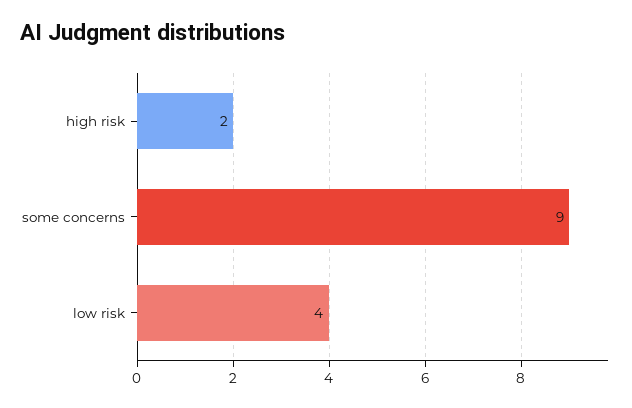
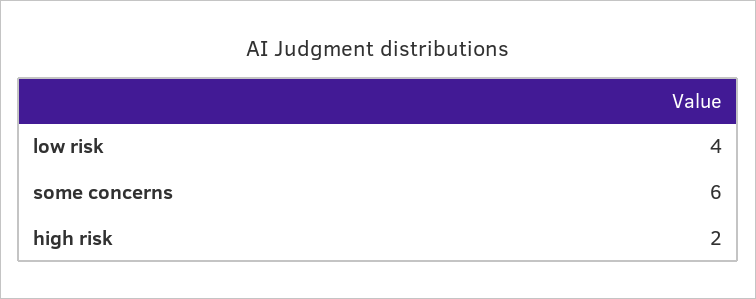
some concerns: 9 -> 6

